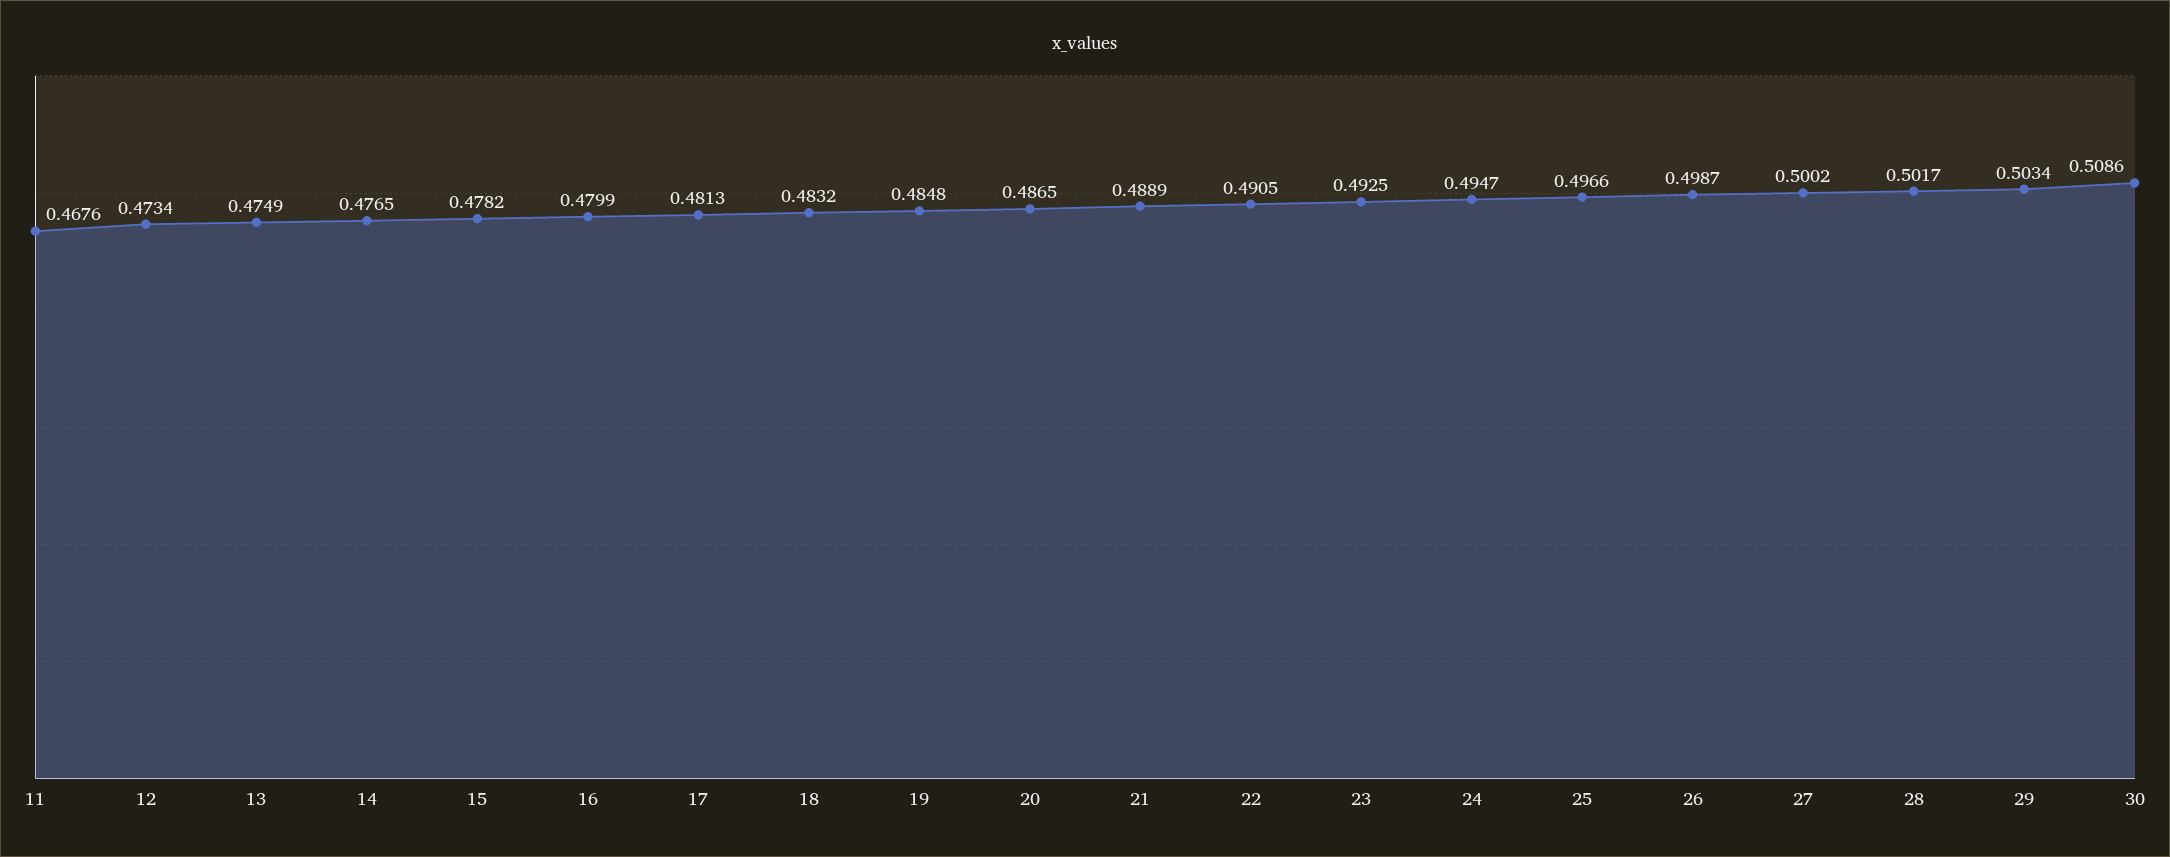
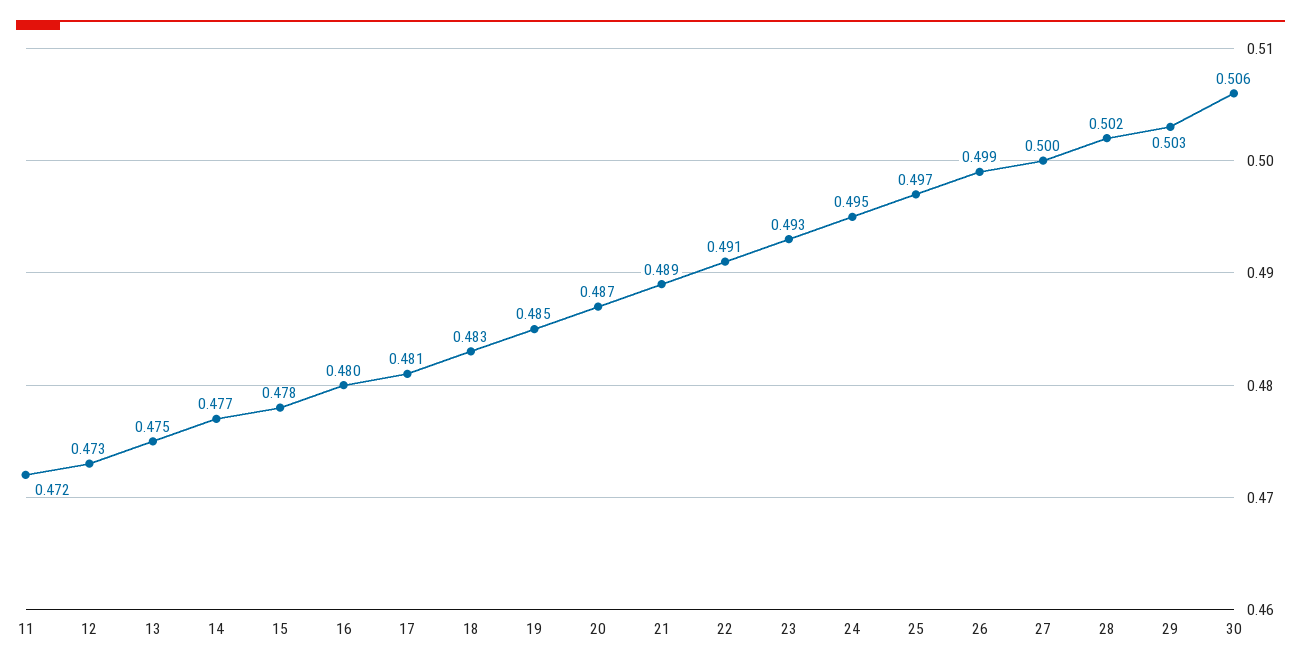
11: 0.4676 -> 0.472
30: 0.5086 -> 0.506

